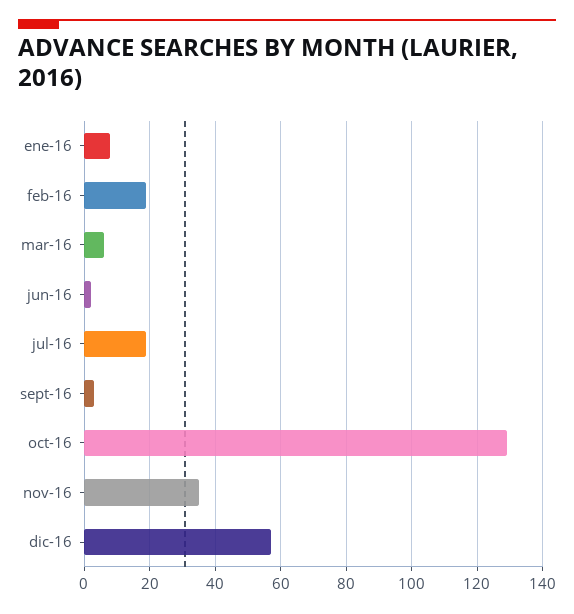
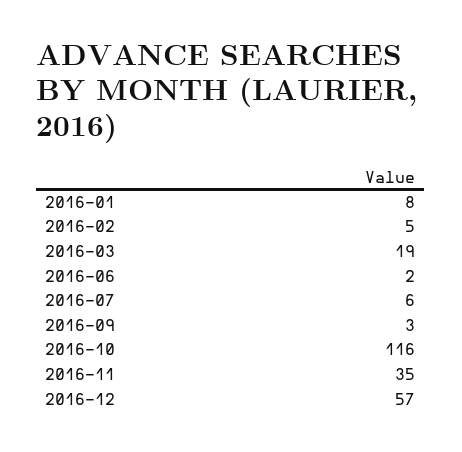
feb-16: 20 -> 5
mar-16: 5 -> 19
jul-16: 20 -> 6
oct-16: 130 -> 116

